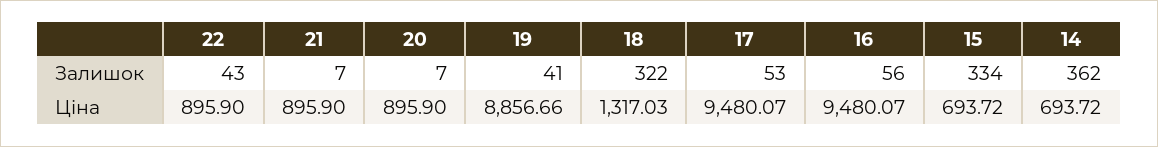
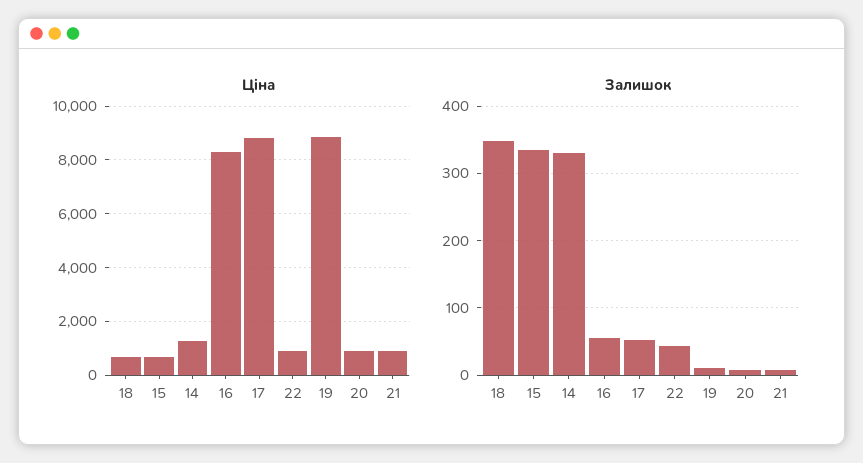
Залишок, 19: 41 -> 10
Залишок, 18: 322 -> 350
Залишок, 14: 362 -> 330
Ціна, 18: 1317.03 -> 750
Ціна, 17: 9480.07 -> 8750
Ціна, 16: 9480.07 -> 8250
Ціна, 14: 693.72 -> 1250

